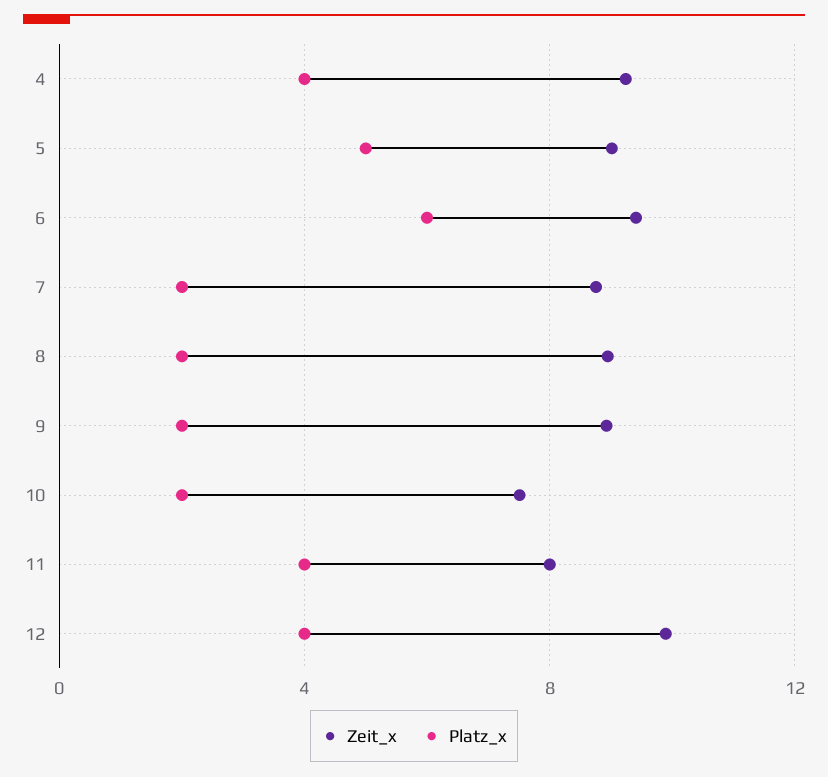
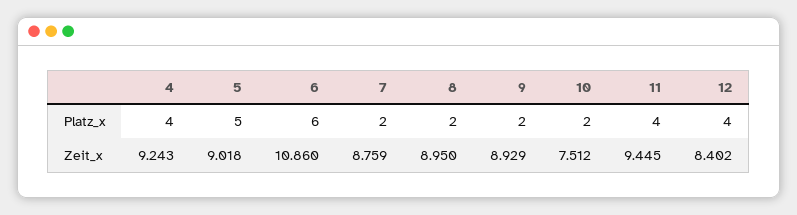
Zeit_x, 6: 9.5 -> 10.86
Zeit_x, 11: 8 -> 9.445
Zeit_x, 12: 10 -> 8.402

